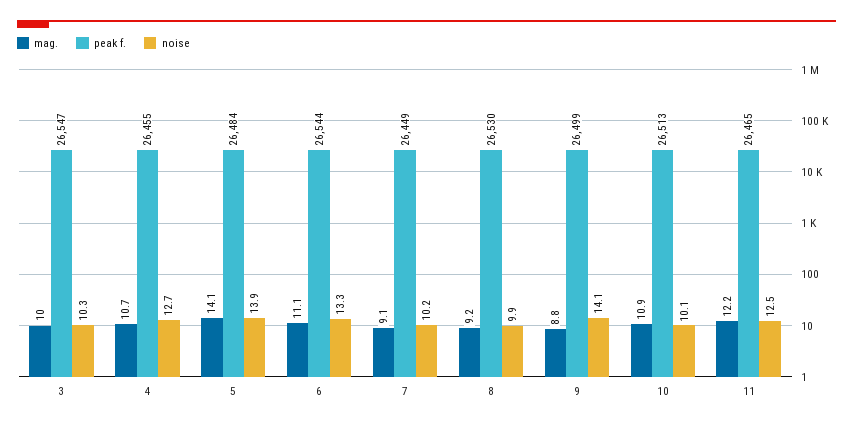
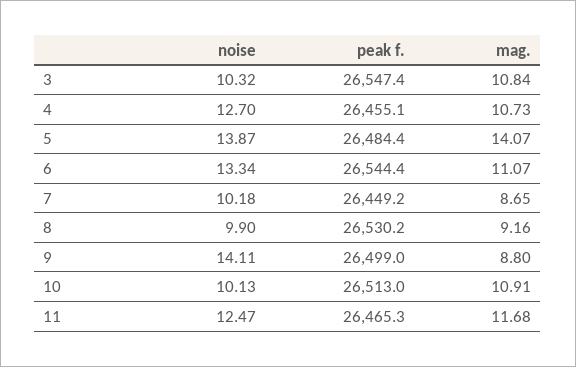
mag., 3: 10 -> 10.84
mag., 7: 9.1 -> 8.65
mag., 11: 12.2 -> 11.68

